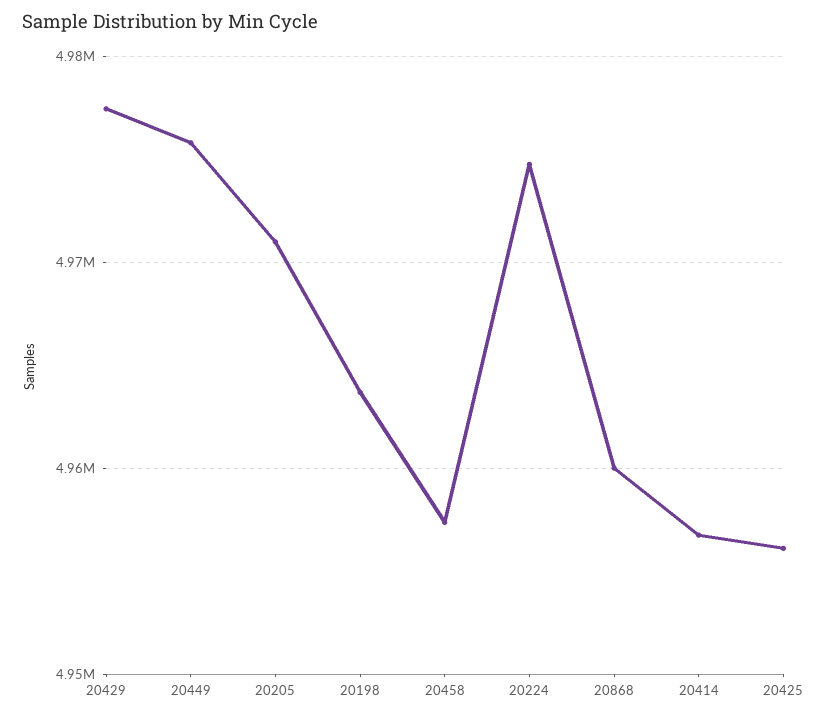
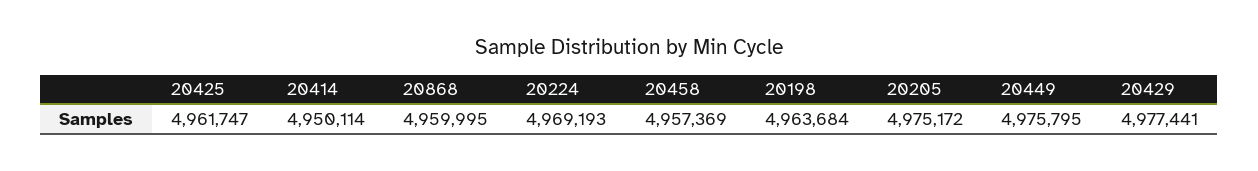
20205: 4971000 -> 4975172
20224: 4975000 -> 4969193
20414: 4957000 -> 4950114
20425: 4956000 -> 4961747

